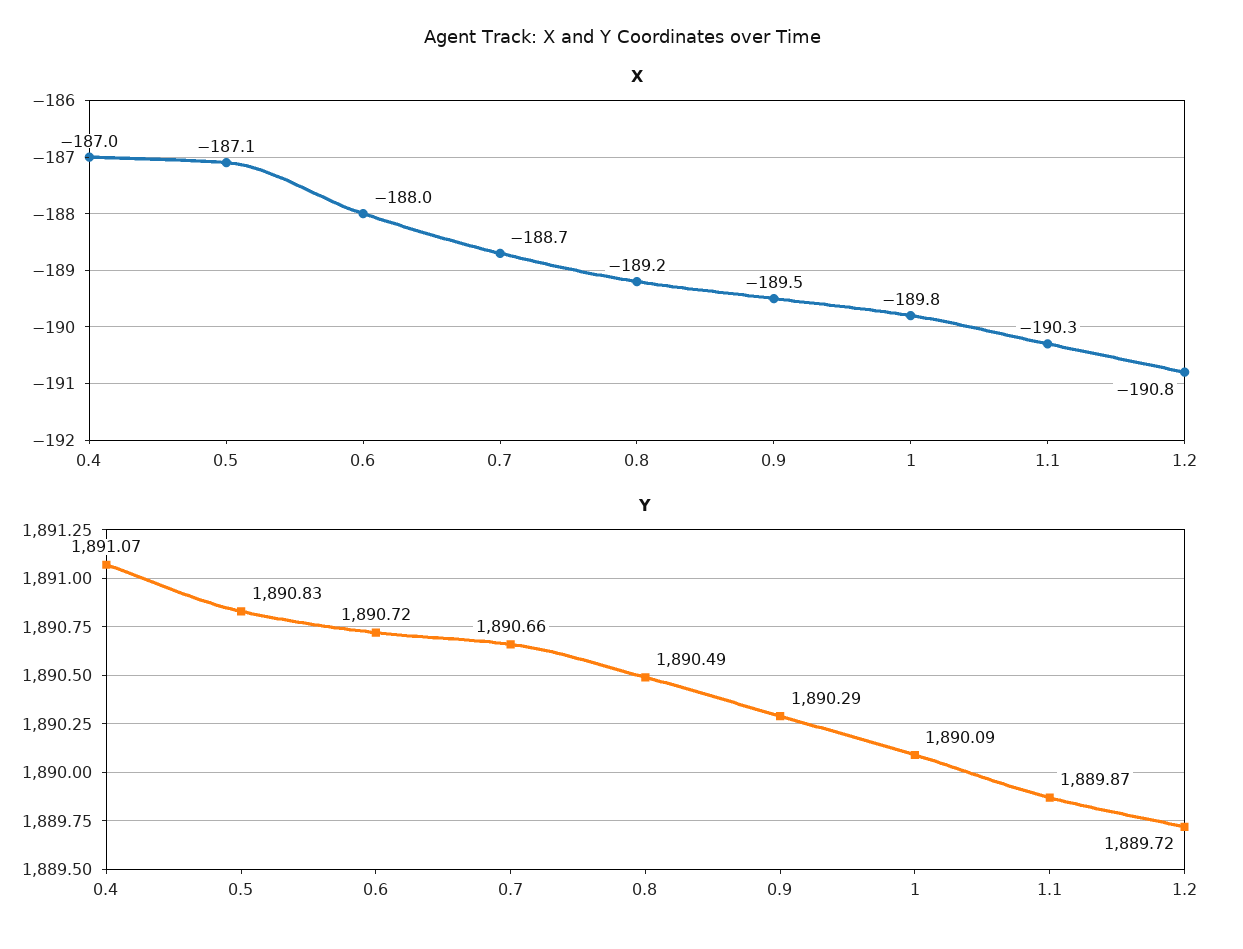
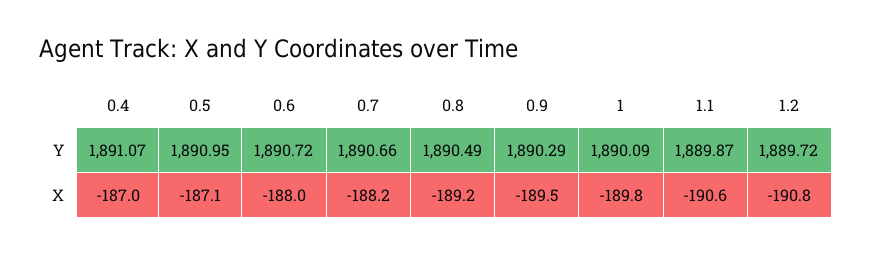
X, 0.7: -188.7 -> -188.2
X, 1.1: -190.3 -> -190.6
Y, 0.5: 1890.83 -> 1890.95

